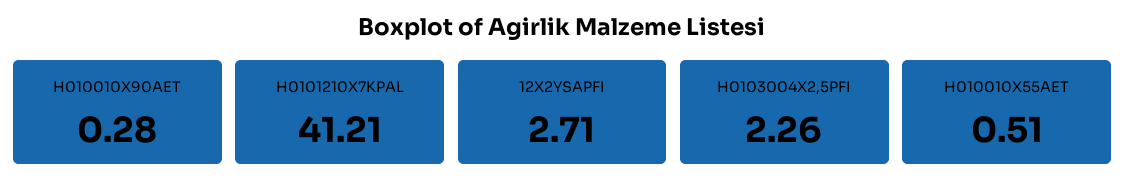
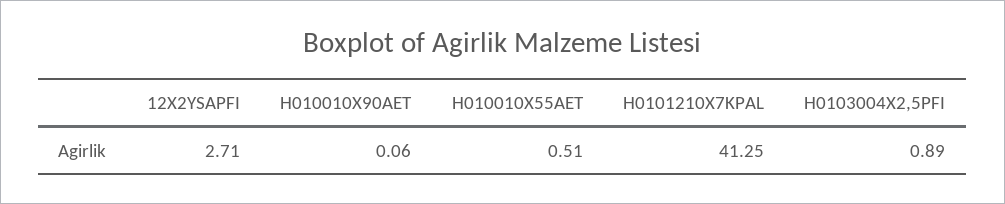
H010010X90AET: 0.28 -> 0.06
H0101210X7KPAL: 41.21 -> 41.25
H0103004X2,5PFI: 2.26 -> 0.89

